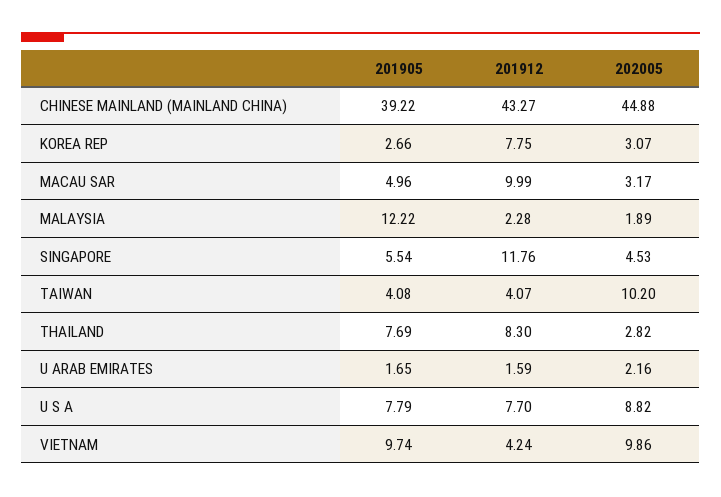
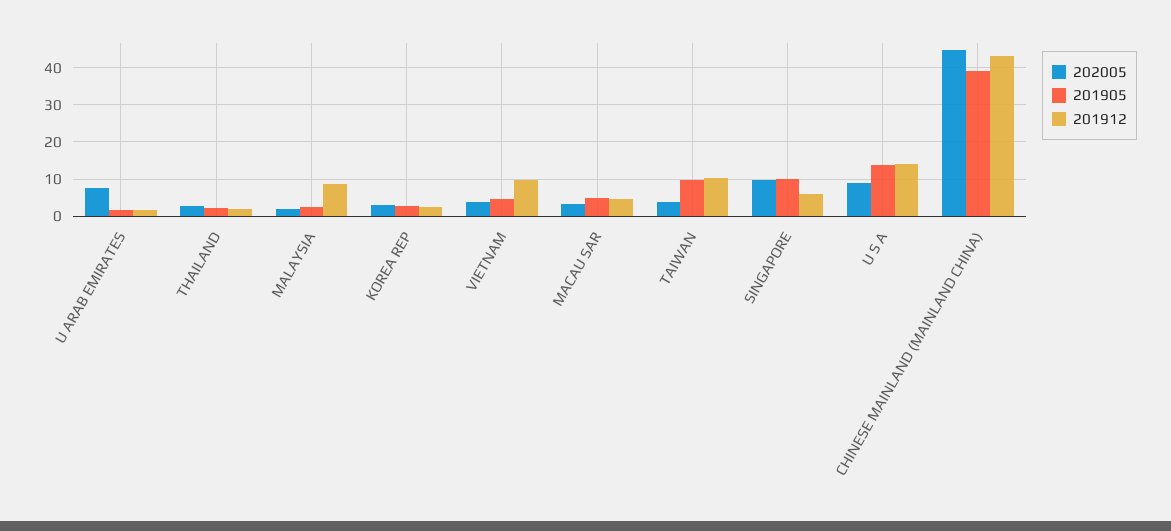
201912, KOREA REP: 7.75 -> 2
201912, MACAU SAR: 9.99 -> 4
201905, MALAYSIA: 12.22 -> 2
201912, MALAYSIA: 2.28 -> 8
201905, SINGAPORE: 5.54 -> 10
201912, SINGAPORE: 11.76 -> 6
202005, SINGAPORE: 4.53 -> 10
201905, TAIWAN: 4.08 -> 10
201912, TAIWAN: 4.07 -> 10
202005, TAIWAN: 10.2 -> 4
201905, THAILAND: 7.69 -> 2
201912, THAILAND: 8.3 -> 2
202005, U ARAB EMIRATES: 2.16 -> 8
201905, U S A: 7.79 -> 14
201912, U S A: 7.7 -> 14
201905, VIETNAM: 9.74 -> 4
201912, VIETNAM: 4.24 -> 10
202005, VIETNAM: 9.86 -> 4

